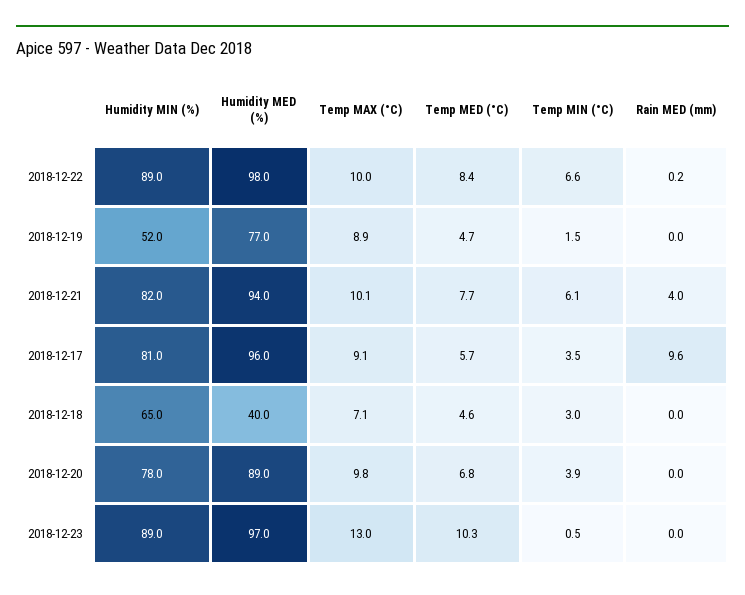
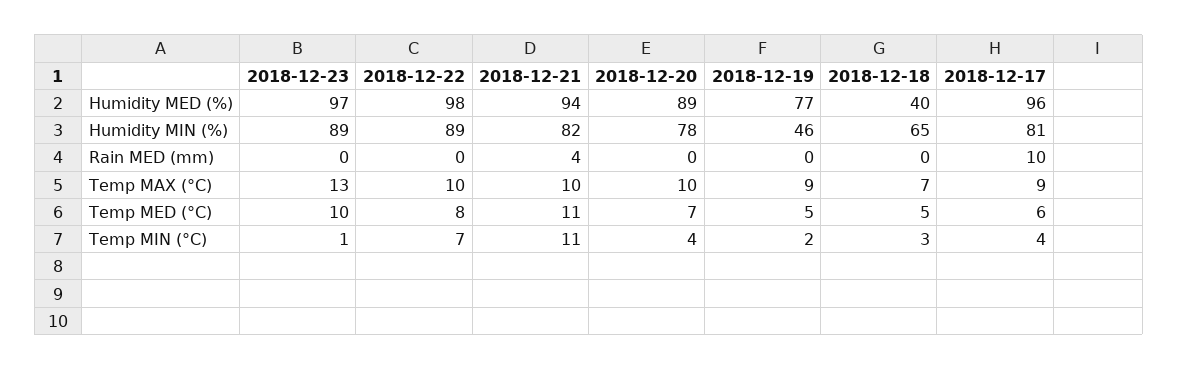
Humidity MIN (%), 2018-12-19: 52 -> 46
Temp MED (°C), 2018-12-21: 7.7 -> 11
Temp MIN (°C), 2018-12-21: 6.1 -> 11

